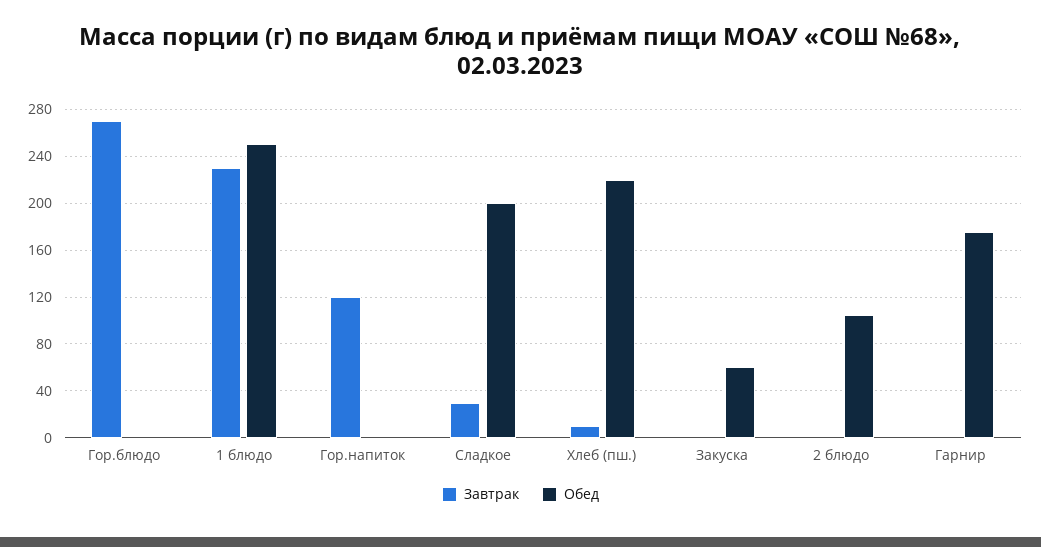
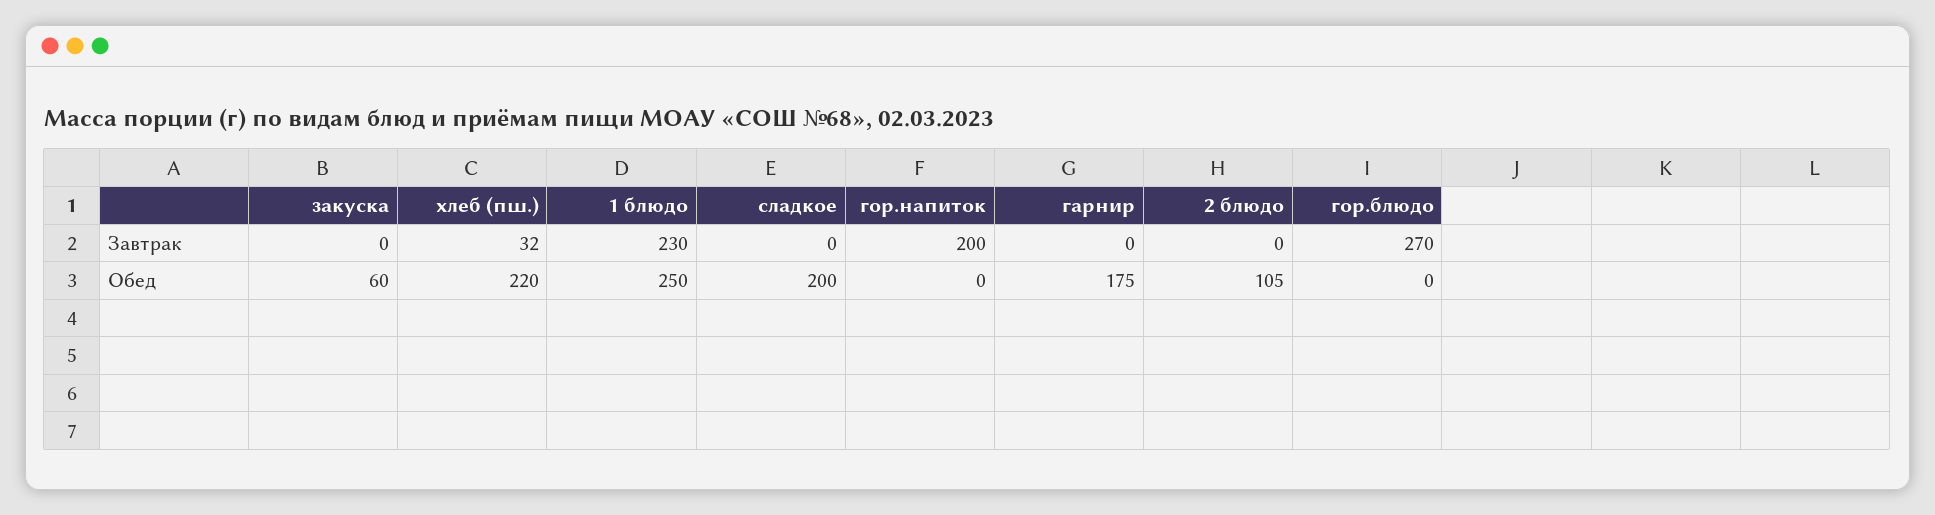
Завтрак, Гор.напиток: 120 -> 200
Завтрак, Сладкое: 30 -> 0
Завтрак, Хлеб (пш.): 10 -> 32

